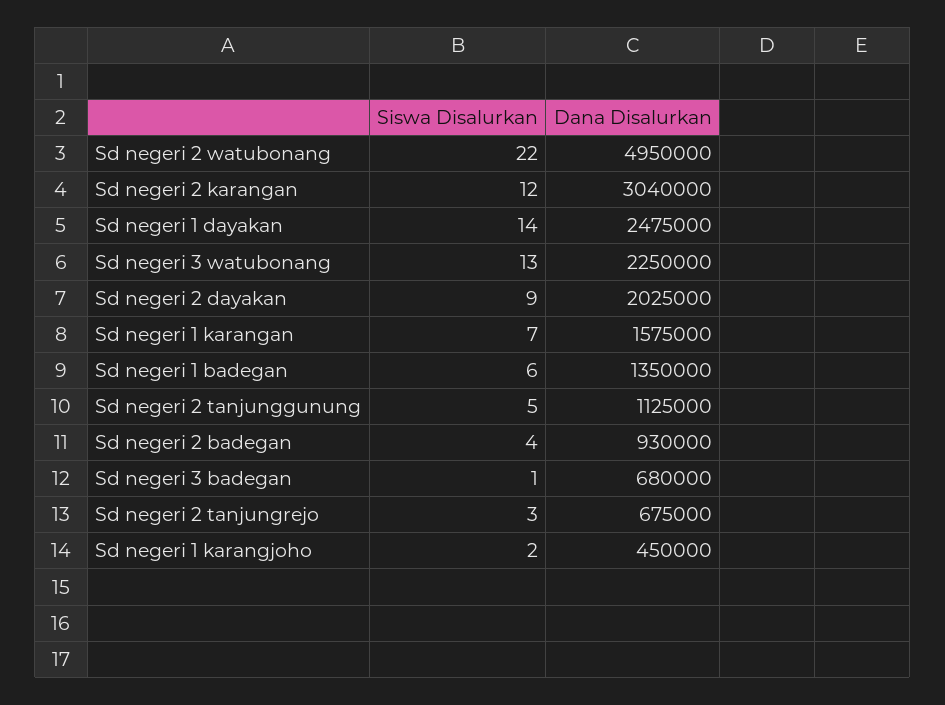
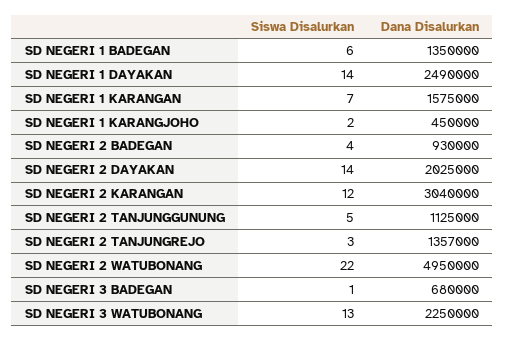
Dana Disalurkan, Sd negeri 1 dayakan: 2475000 -> 2490000
Siswa Disalurkan, Sd negeri 2 dayakan: 9 -> 14
Dana Disalurkan, Sd negeri 2 tanjungrejo: 675000 -> 1357000

